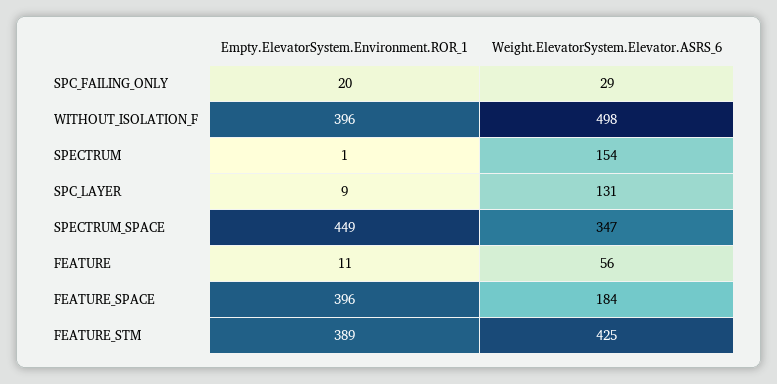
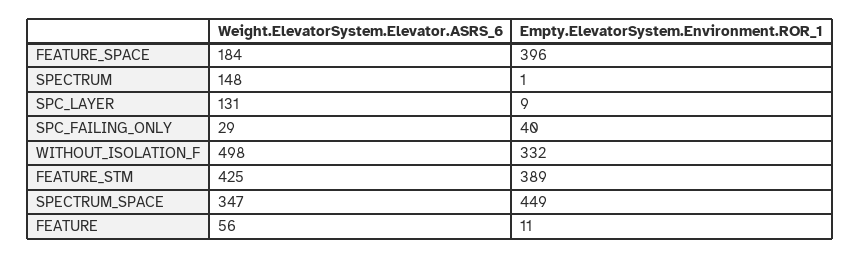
Empty.ElevatorSystem.Environment.ROR_1, SPC_FAILING_ONLY: 20 -> 40
Empty.ElevatorSystem.Environment.ROR_1, WITHOUT_ISOLATION_F: 396 -> 332
Weight.ElevatorSystem.Elevator.ASRS_6, SPECTRUM: 154 -> 148

